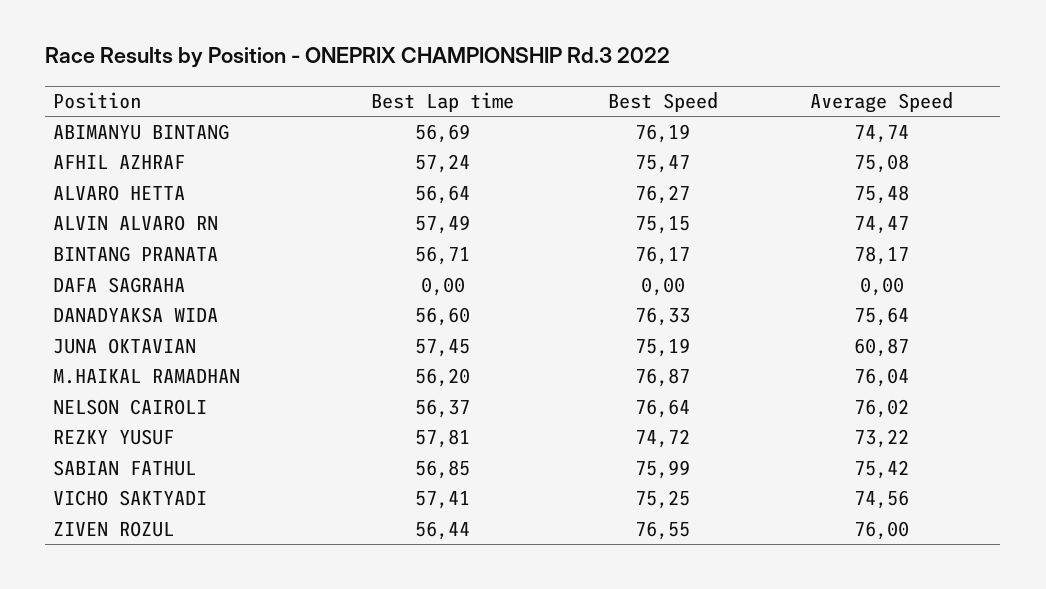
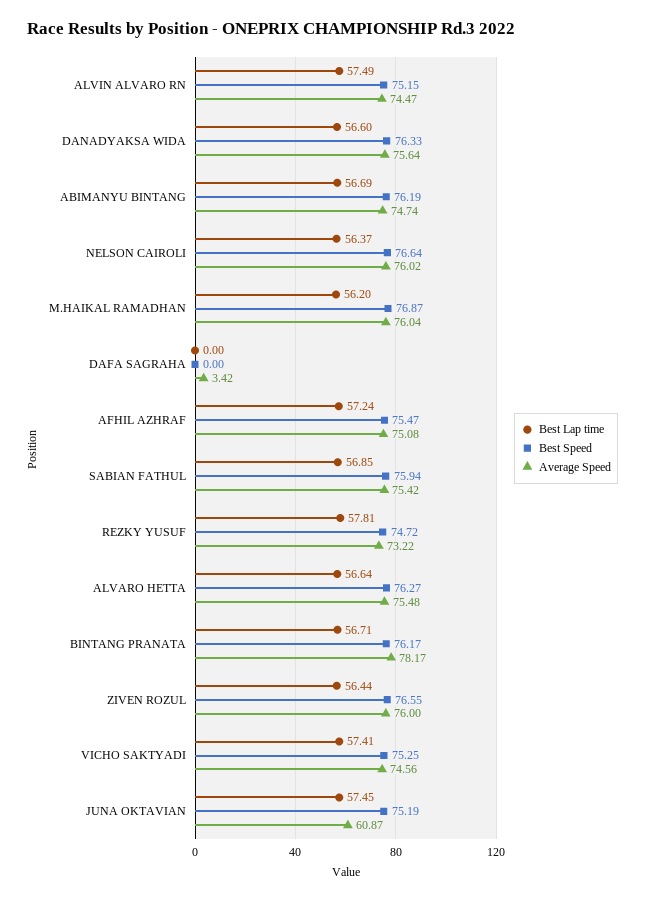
Average Speed, DAFA SAGRAHA: 0 -> 3.42
Best Speed, SABIAN FATHUL: 75.99 -> 75.94

